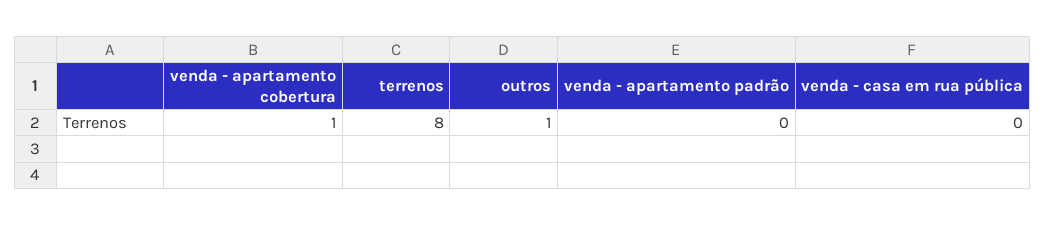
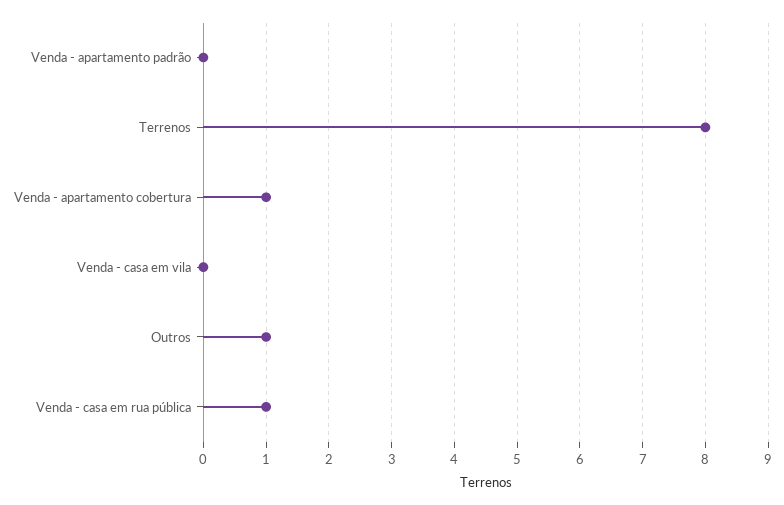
venda - casa em rua pública: 0 -> 1
Venda - casa em vila: none -> 0

